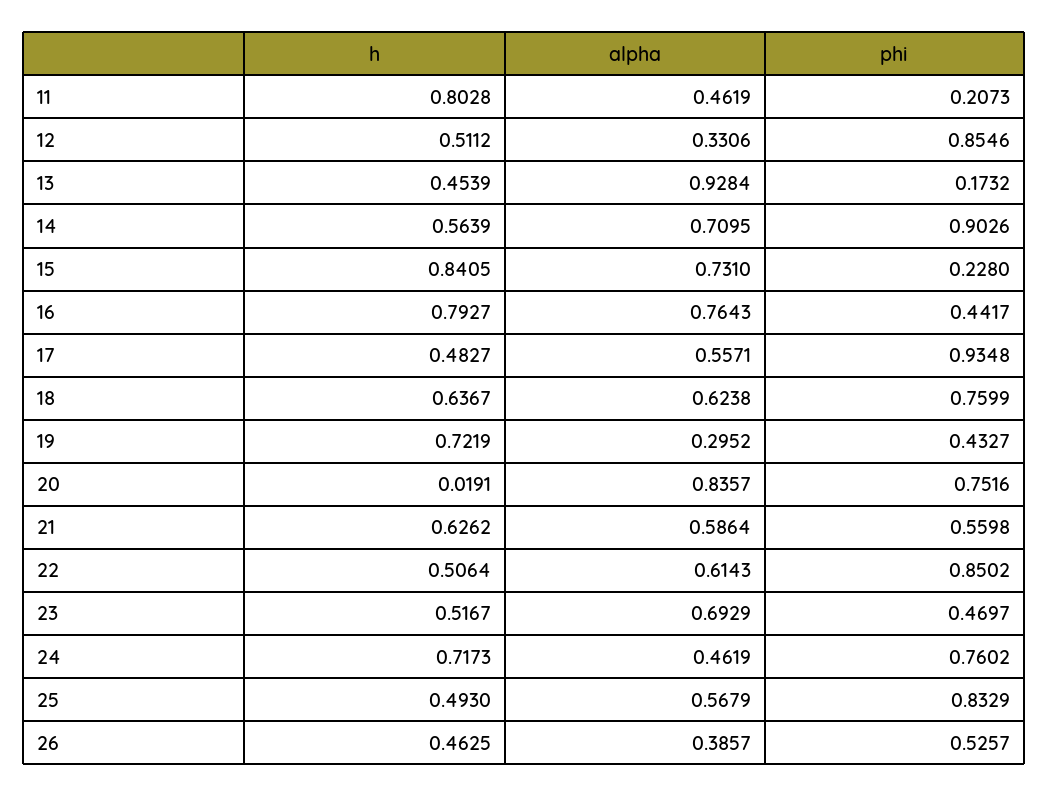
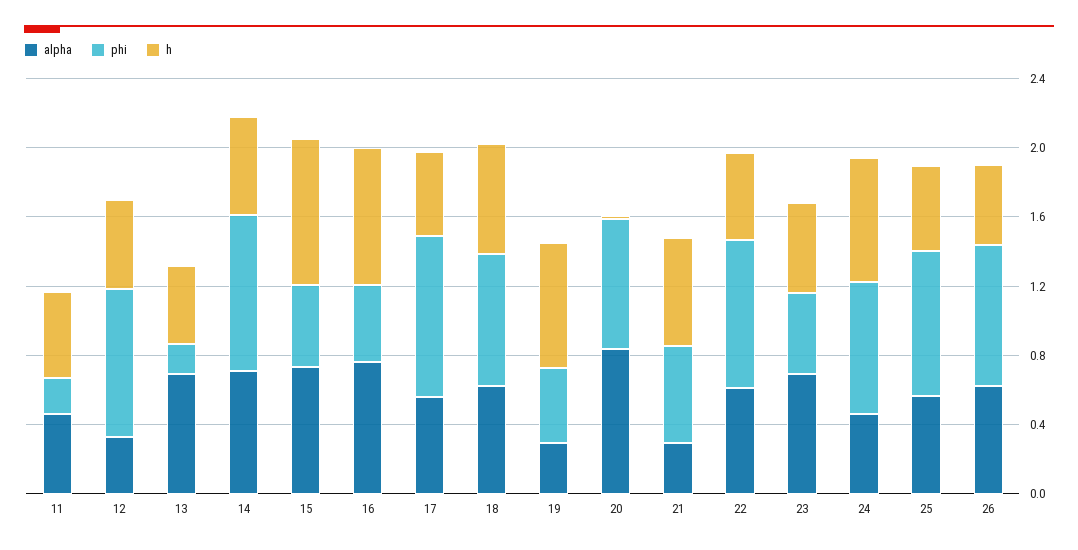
h, 11: 0.8028 -> 0.5
alpha, 13: 0.9284 -> 0.7
phi, 15: 0.228 -> 0.5
alpha, 21: 0.5864 -> 0.3
alpha, 26: 0.3857 -> 0.6
phi, 26: 0.5257 -> 0.8

